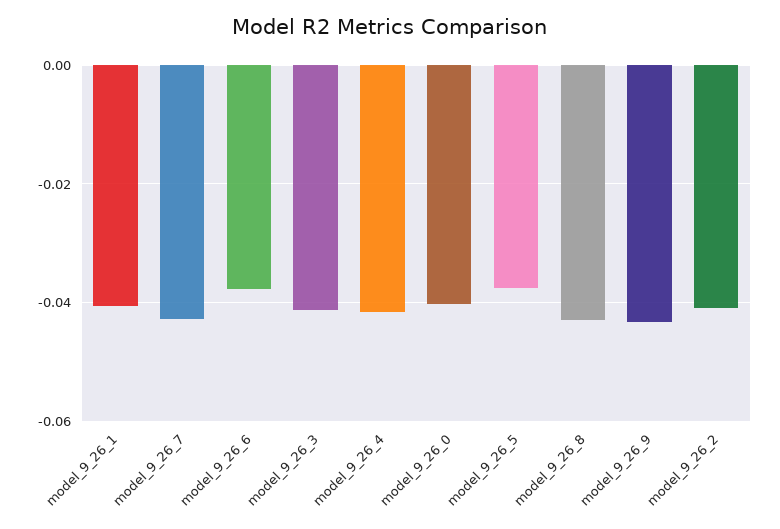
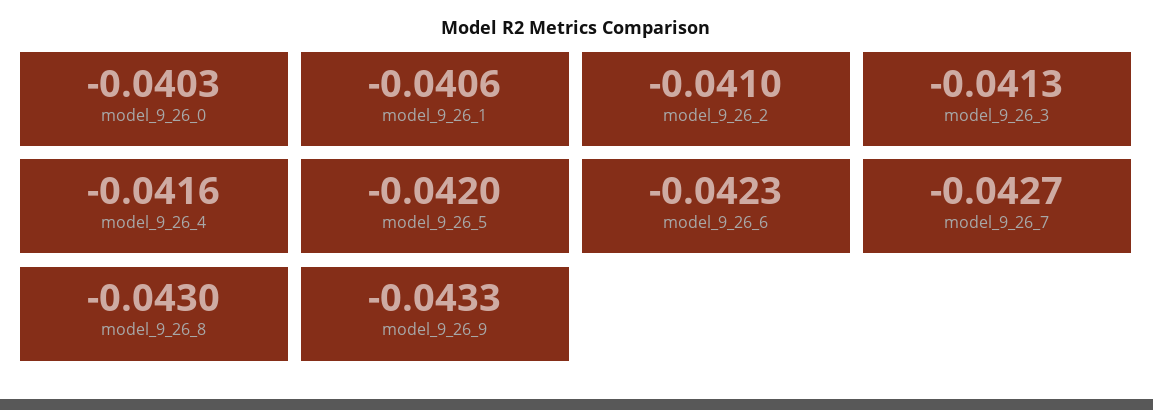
model_9_26_6: -0.038 -> -0.0423
model_9_26_5: -0.038 -> -0.042

